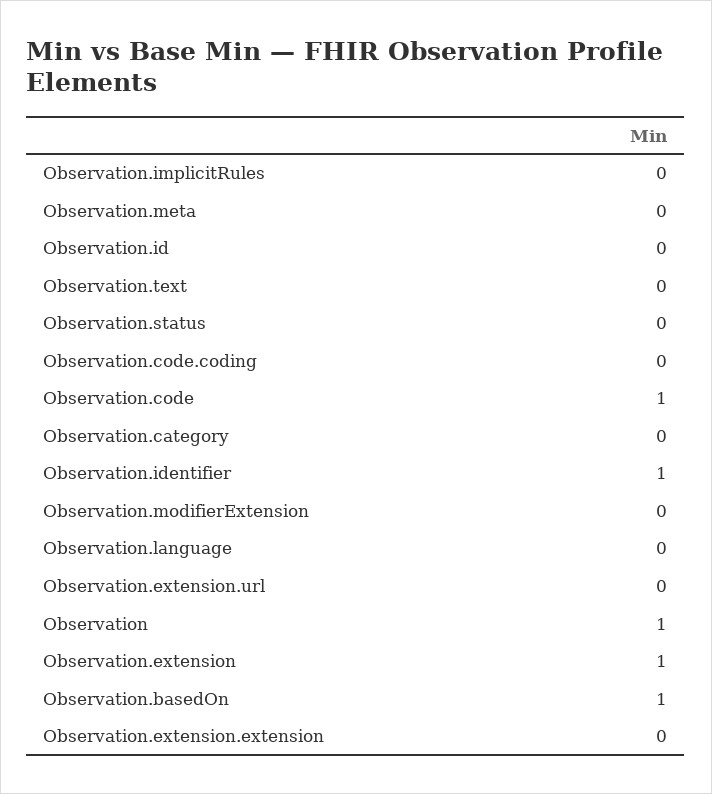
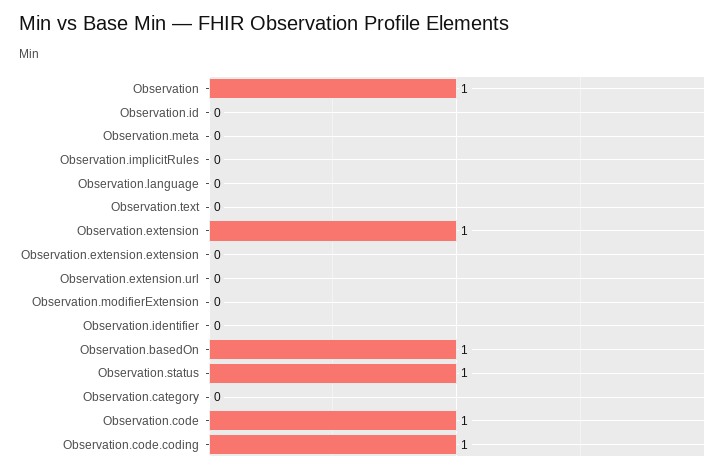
Observation.status: 0 -> 1
Observation.code.coding: 0 -> 1
Observation.identifier: 1 -> 0

